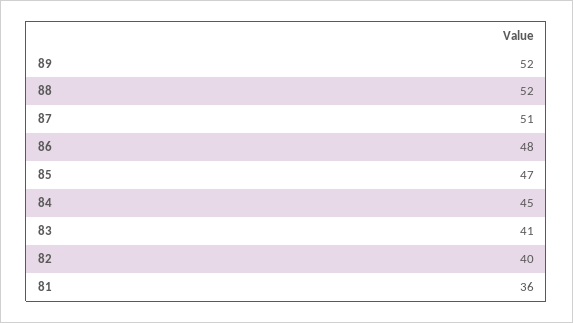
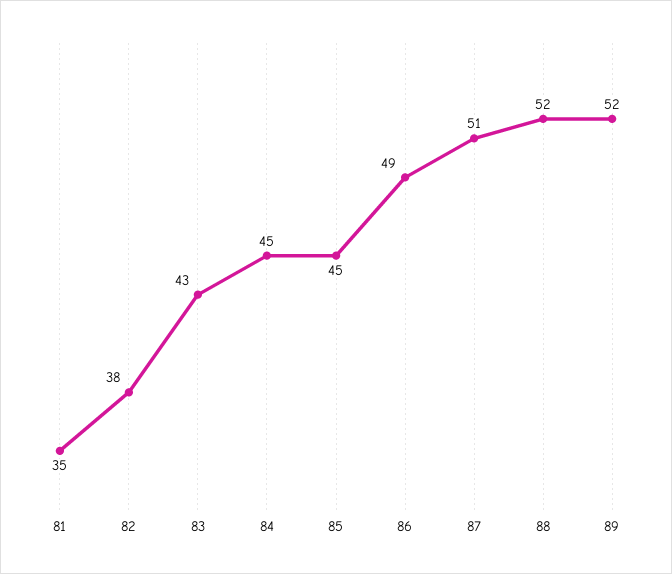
86: 48 -> 49
85: 47 -> 45
83: 41 -> 43
82: 40 -> 38
81: 36 -> 35

